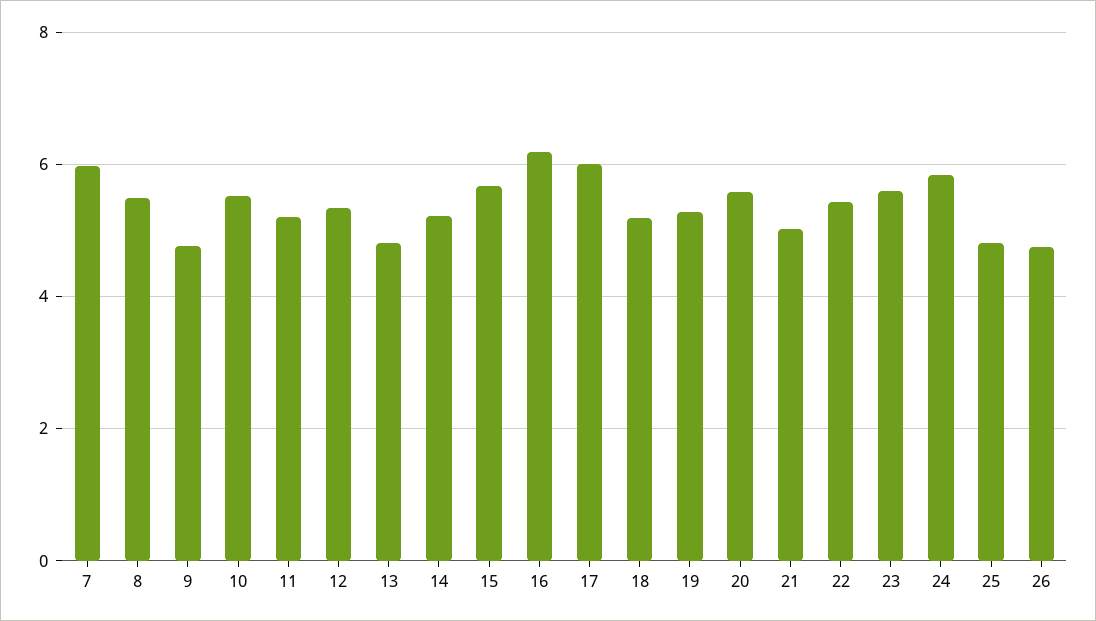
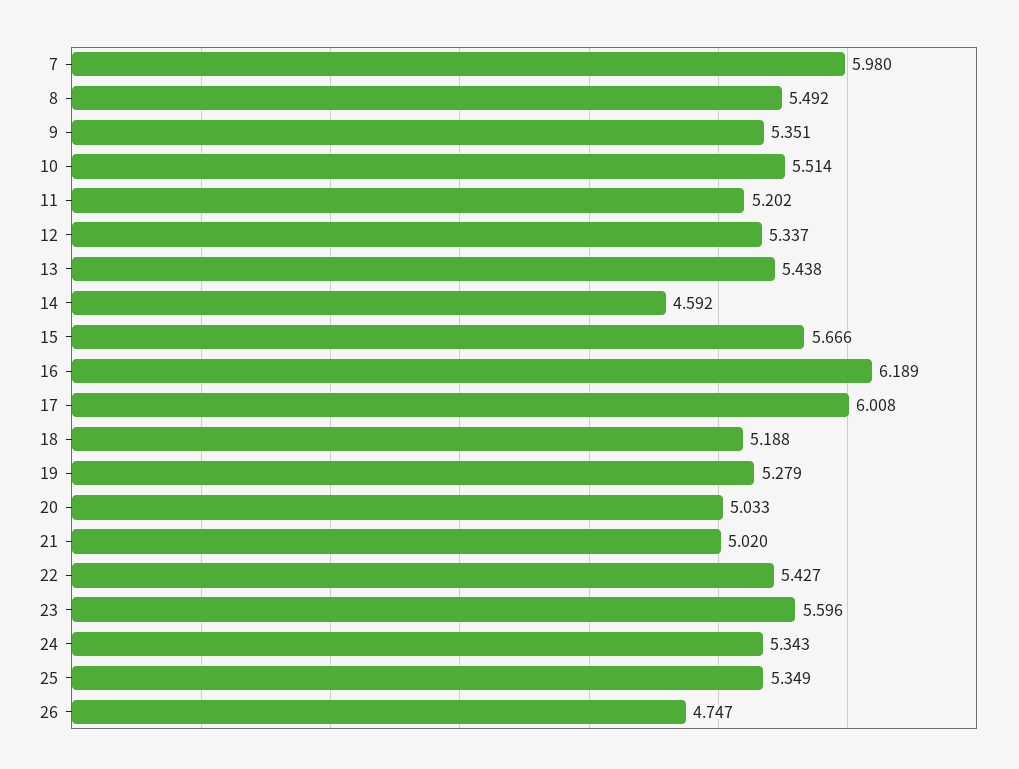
9: 4.8 -> 5.351
13: 4.8 -> 5.438
14: 5.2 -> 4.592
20: 5.6 -> 5.033
24: 5.8 -> 5.343
25: 4.8 -> 5.349

